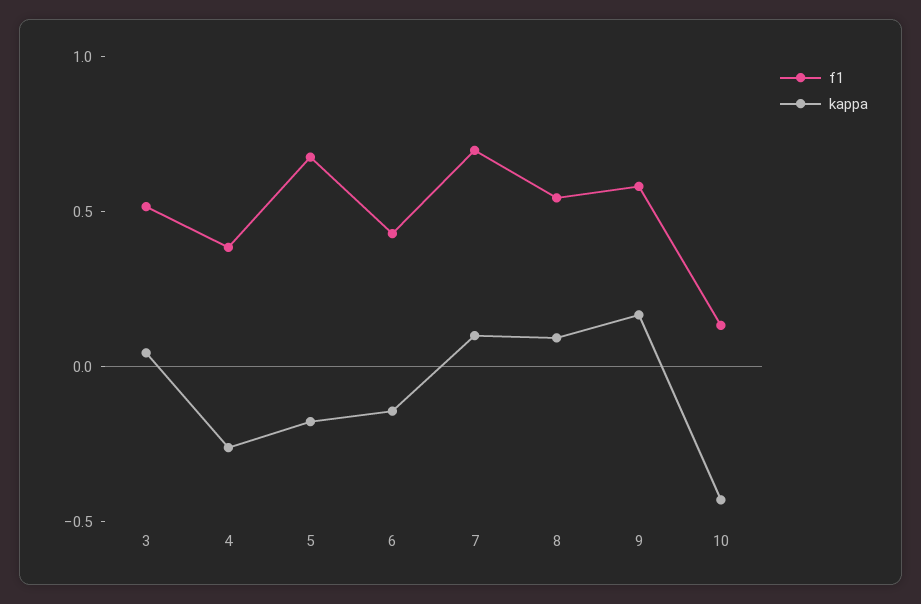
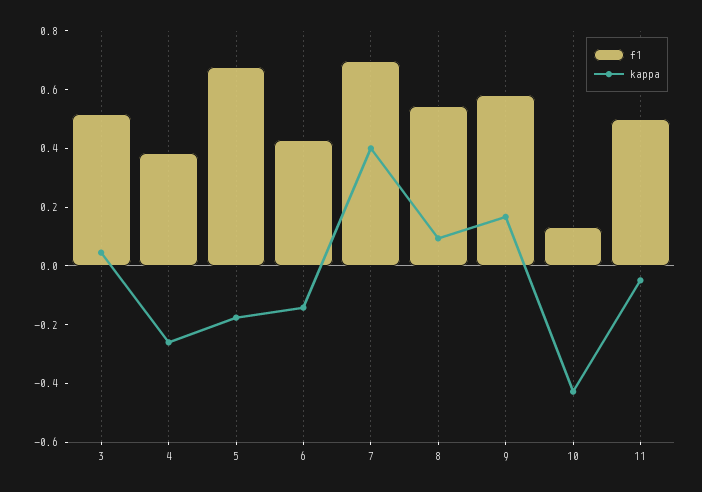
kappa, 7: 0.1 -> 0.4
f1, 11: none -> 0.5
kappa, 11: none -> -0.05

